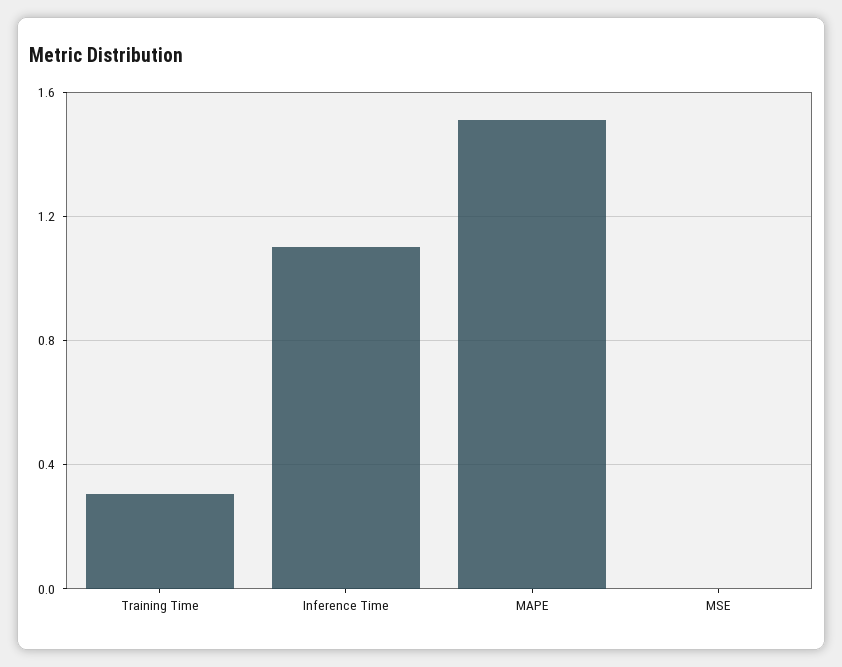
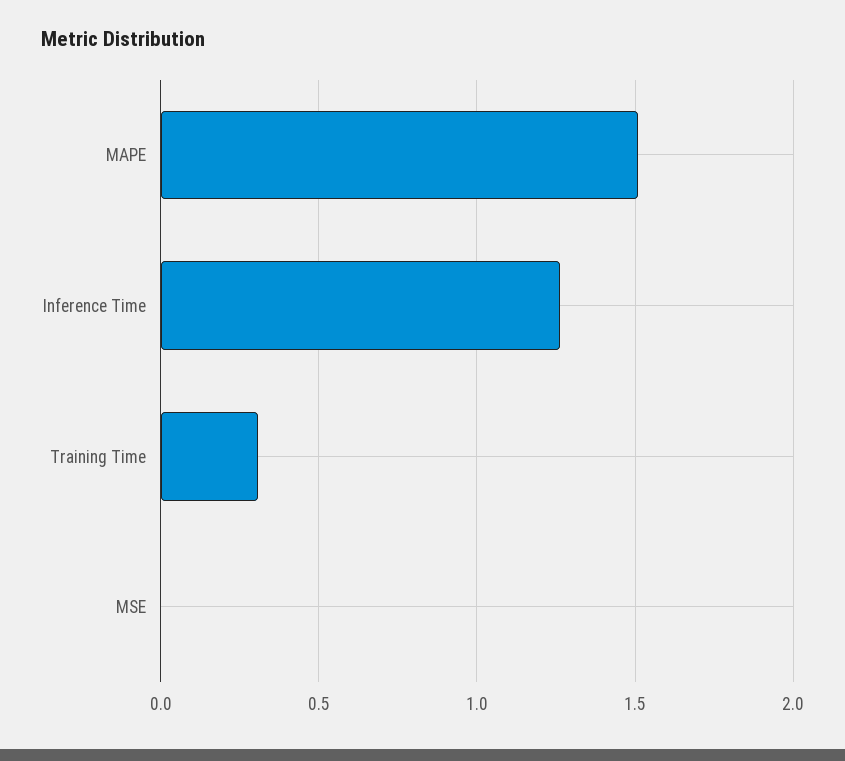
Inference Time: 1.1 -> 1.25

